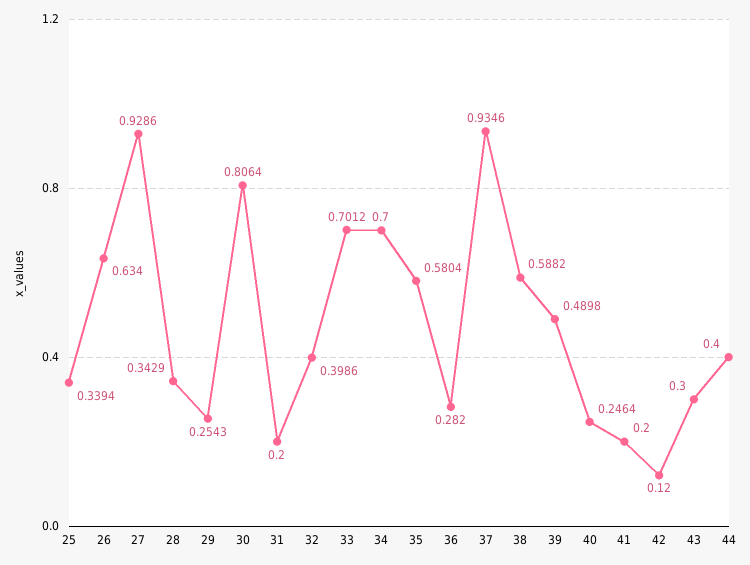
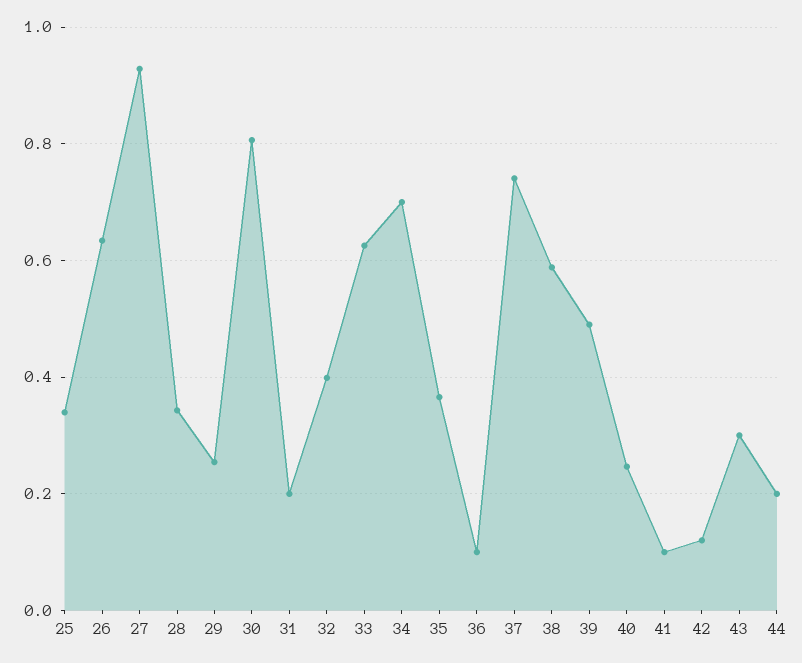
33: 0.7012 -> 0.62
35: 0.5804 -> 0.36
36: 0.282 -> 0.1
37: 0.9346 -> 0.74
41: 0.2 -> 0.1
44: 0.4 -> 0.2

